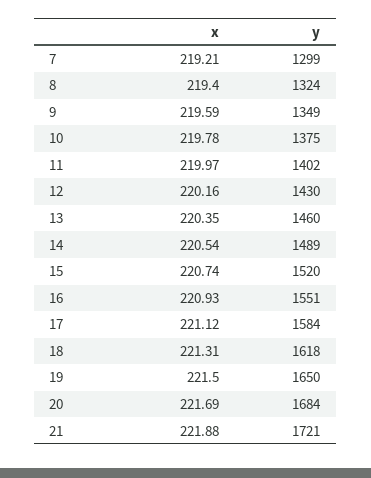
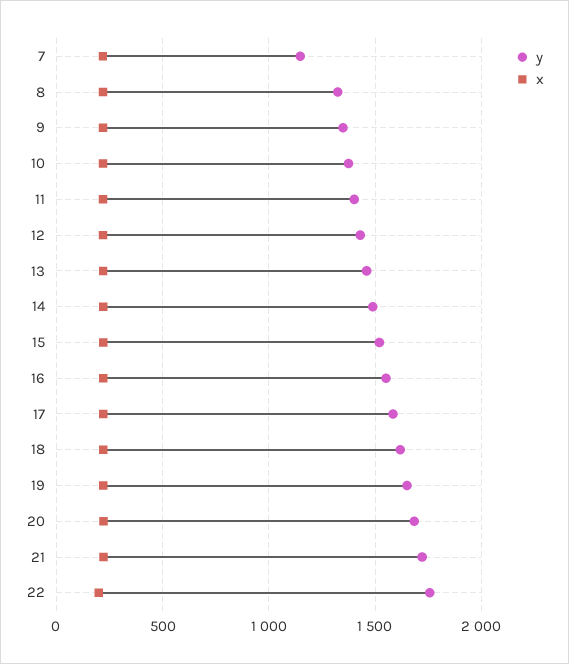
y, 7: 1299 -> 1150
y, 22: none -> 1750
x, 22: none -> 200

